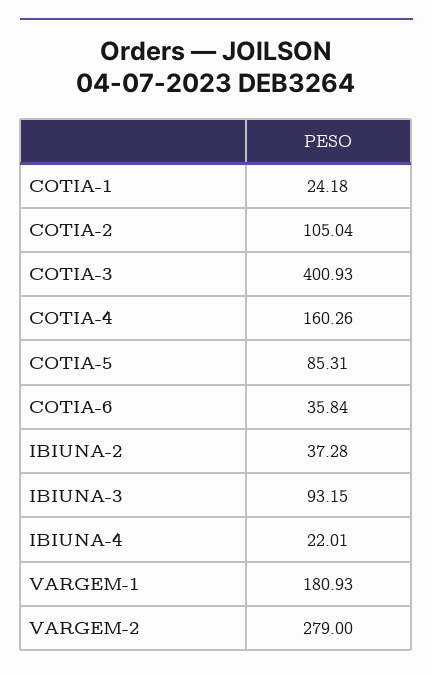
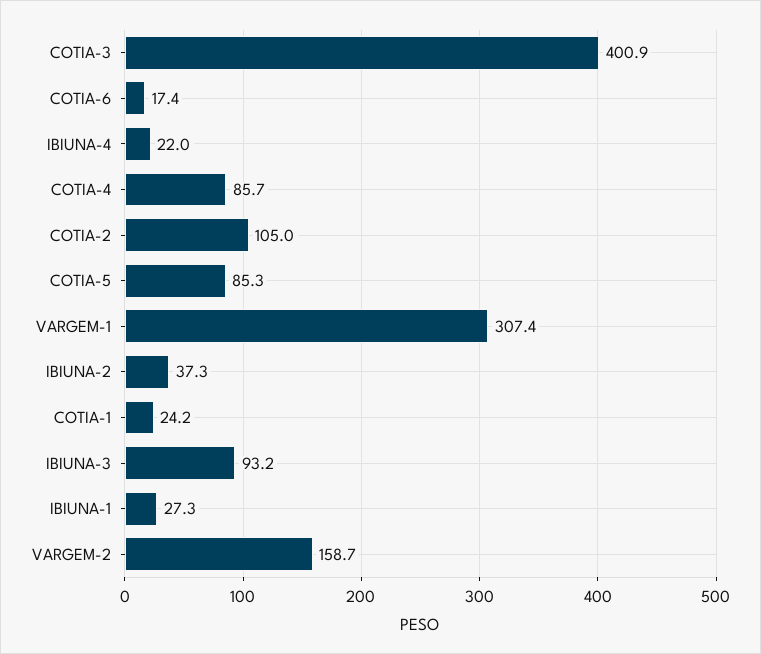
COTIA-4: 160.26 -> 85.7
COTIA-6: 35.84 -> 17.4
VARGEM-1: 180.93 -> 307.4
VARGEM-2: 279 -> 158.7
IBIUNA-1: none -> 27.3

